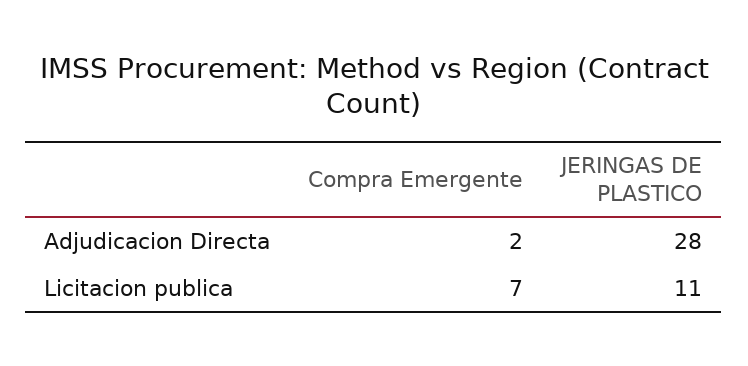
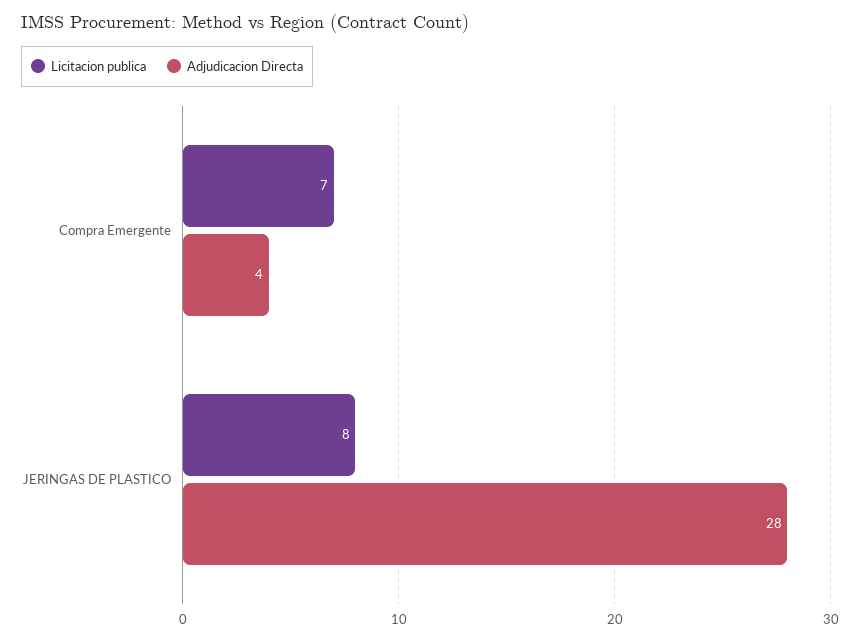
Adjudicacion Directa, Compra Emergente: 2 -> 4
Licitacion publica, JERINGAS DE PLASTICO: 11 -> 8

